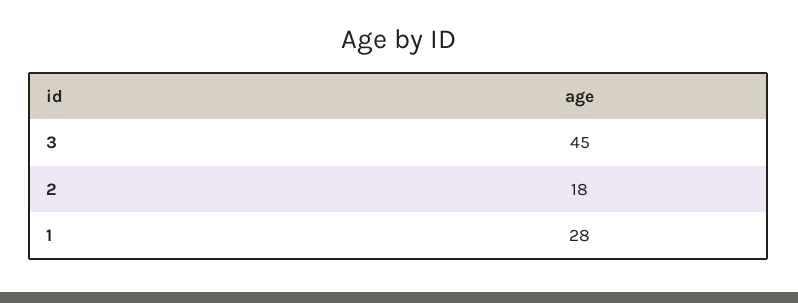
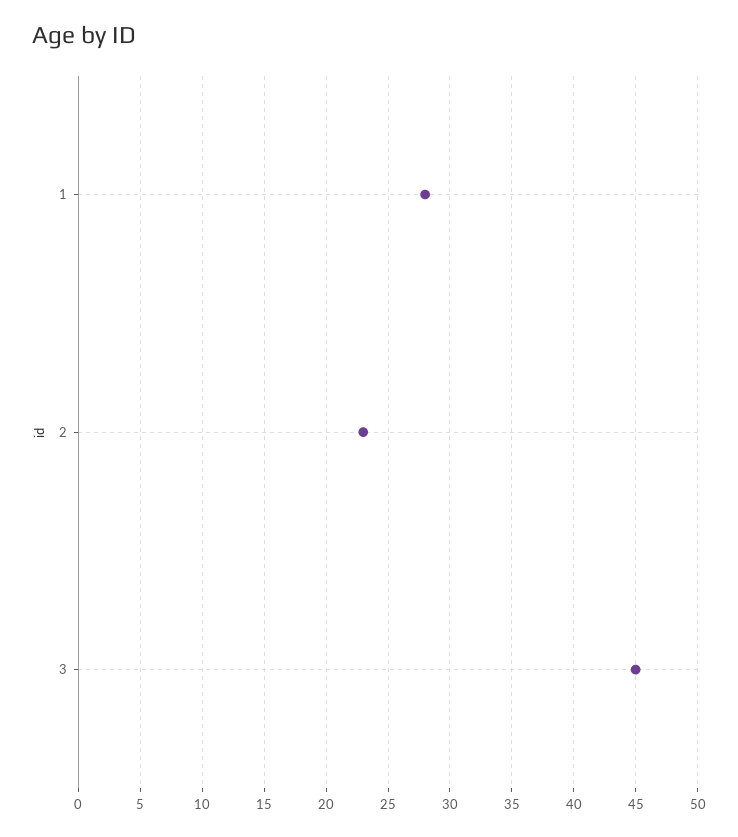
2: 18 -> 23

